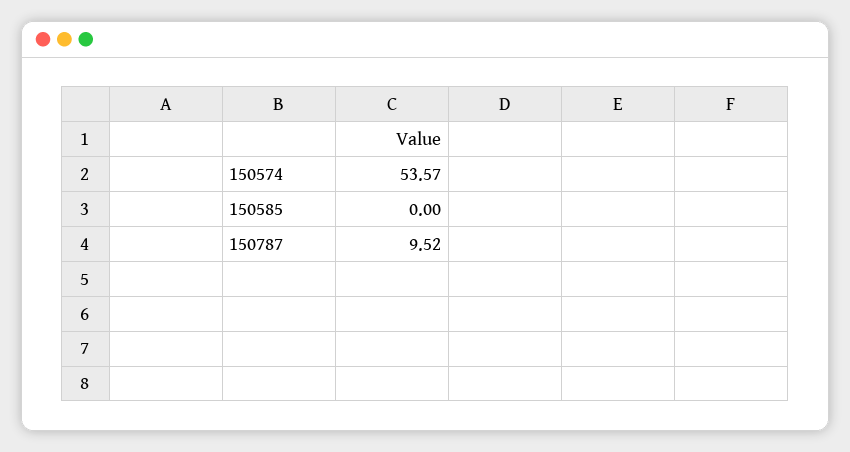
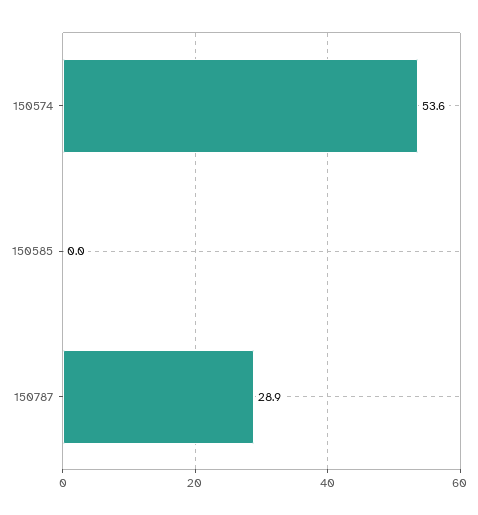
150787: 9.52 -> 28.9

